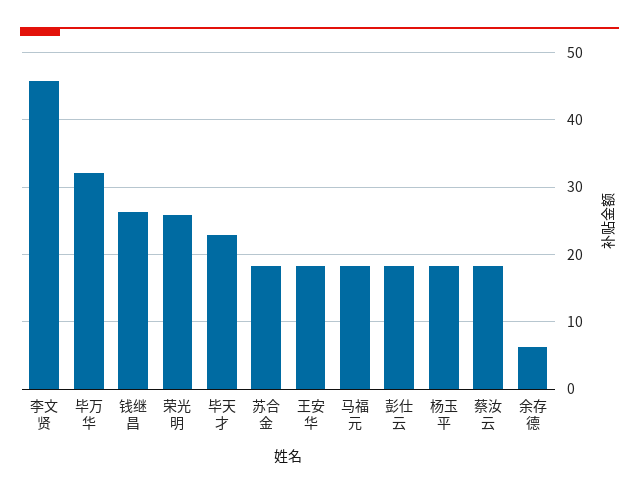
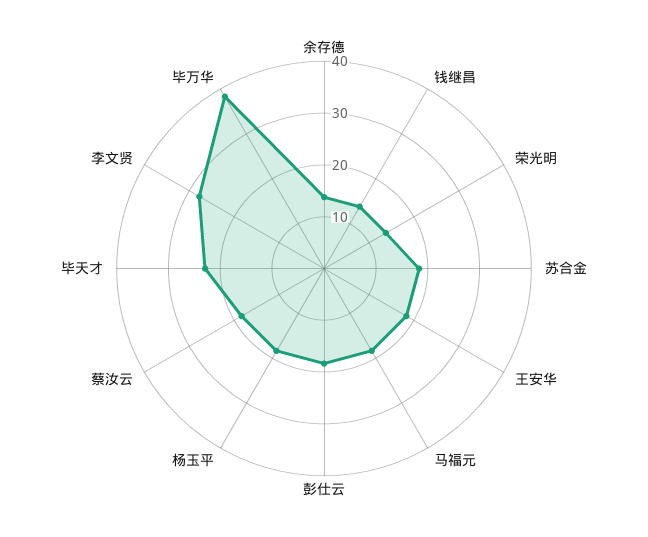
李文贤: 46 -> 28
毕万华: 32 -> 38
钱继昌: 26 -> 14
荣光明: 26 -> 14
余存德: 6 -> 14

